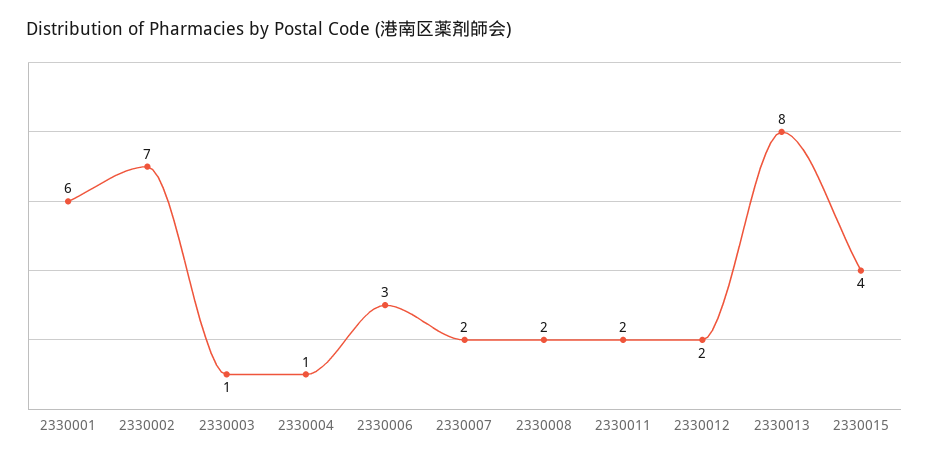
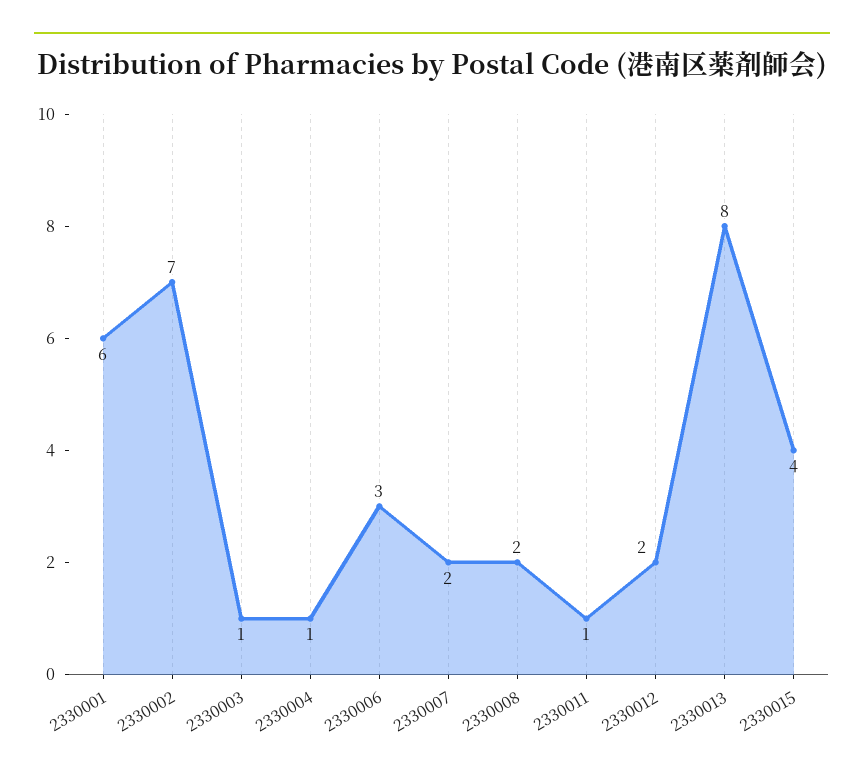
2330011: 2 -> 1

